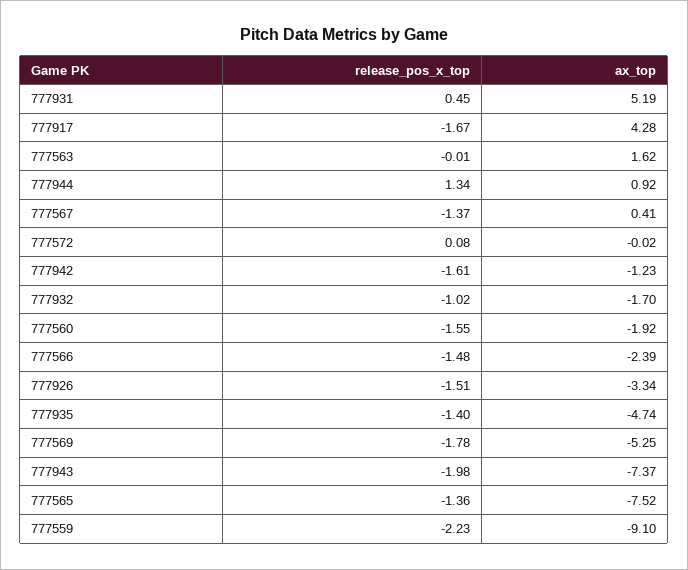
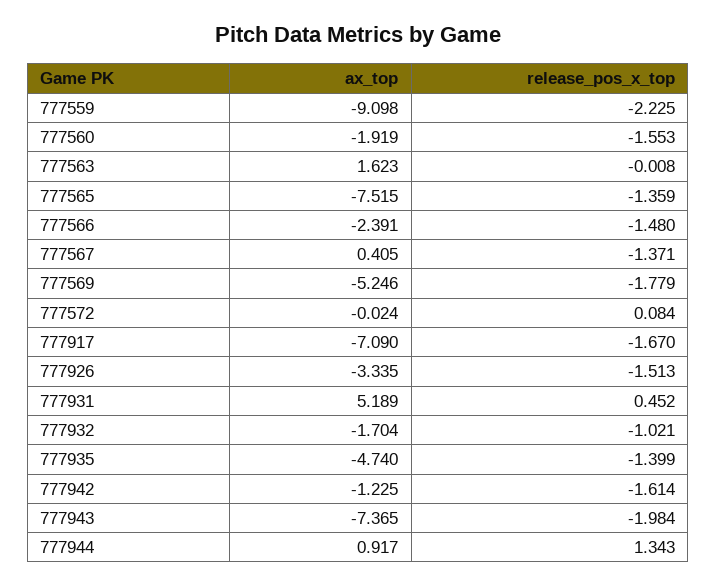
ax_top, 777917: 4.28 -> -7.09

